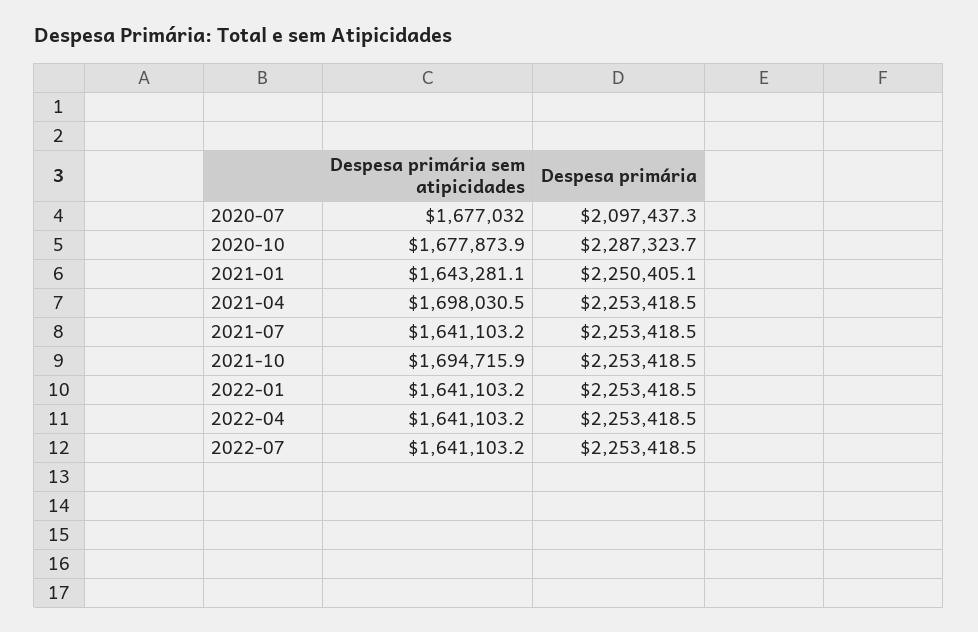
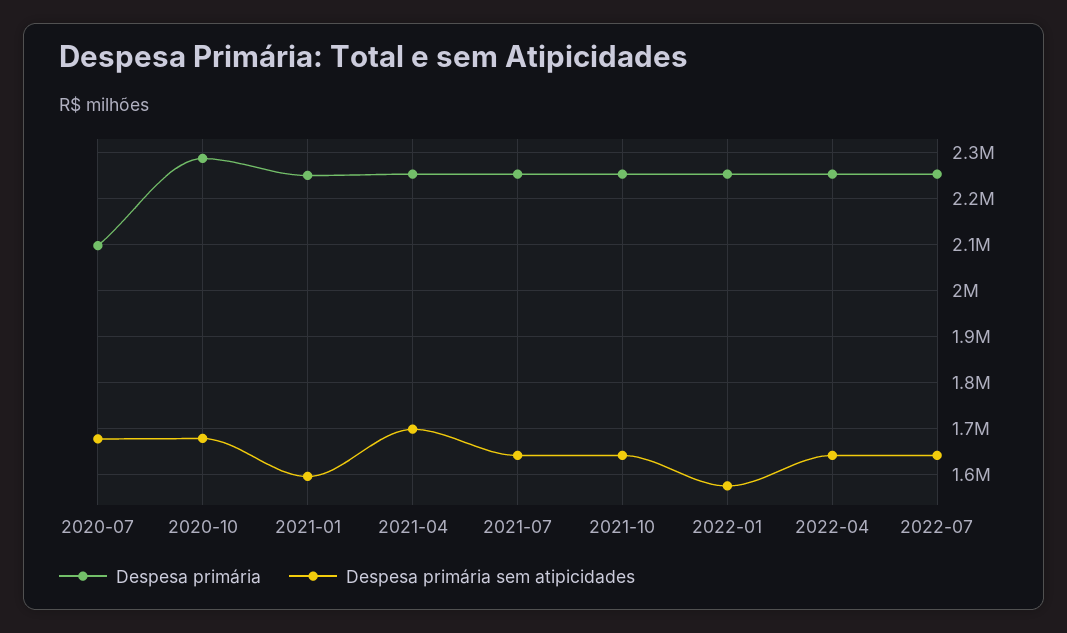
Despesa primária sem atipicidades, 2021-01: 1643281.1 -> 1600000
Despesa primária sem atipicidades, 2021-10: 1694715.9 -> 1640000
Despesa primária sem atipicidades, 2022-01: 1641103.2 -> 1580000

